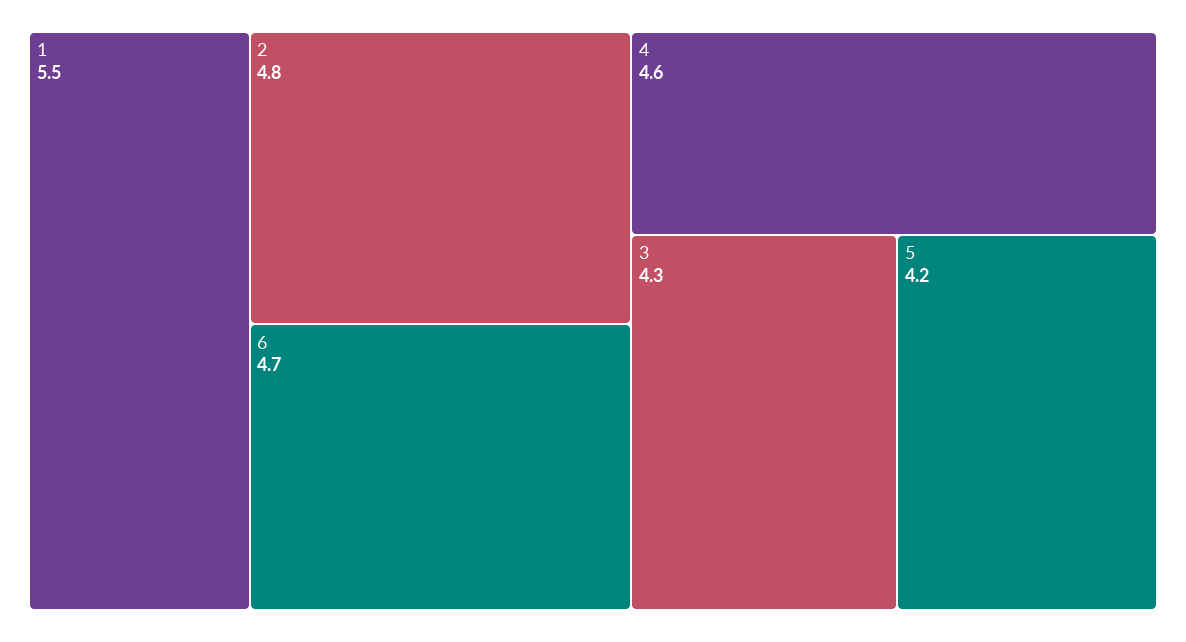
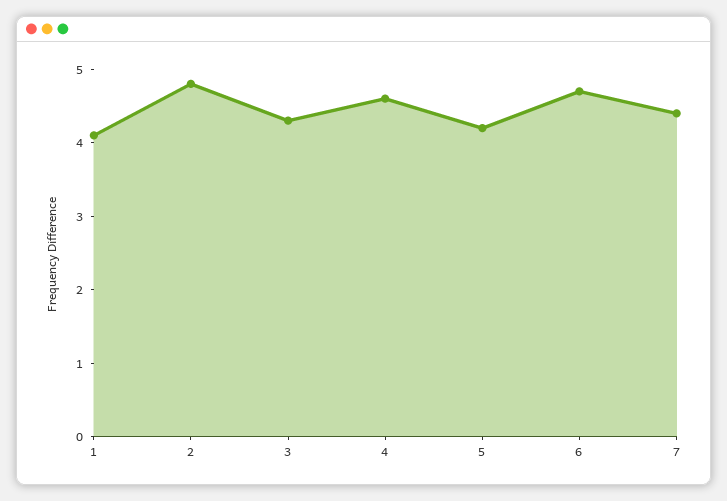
1: 5.5 -> 4
7: none -> 4.5

